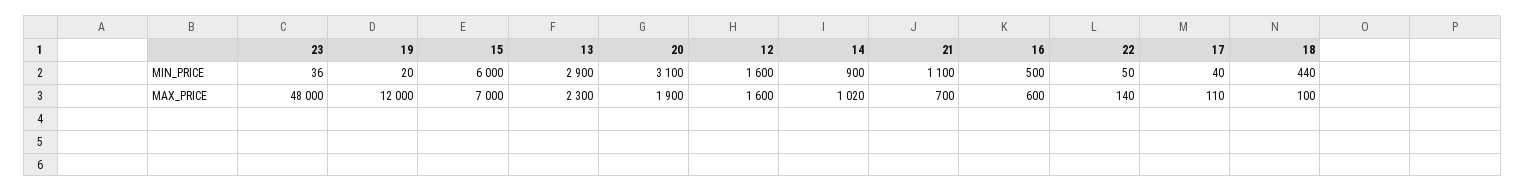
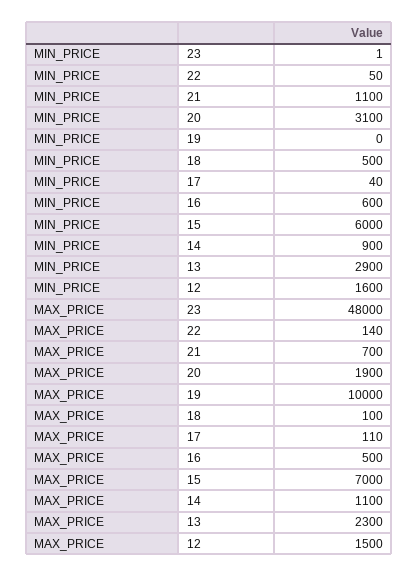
23, MIN_PRICE: 36 -> 1
19, MIN_PRICE: 20 -> 0
16, MIN_PRICE: 500 -> 600
18, MIN_PRICE: 440 -> 500
19, MAX_PRICE: 12000 -> 10000
12, MAX_PRICE: 1600 -> 1500
14, MAX_PRICE: 1020 -> 1100
16, MAX_PRICE: 600 -> 500

